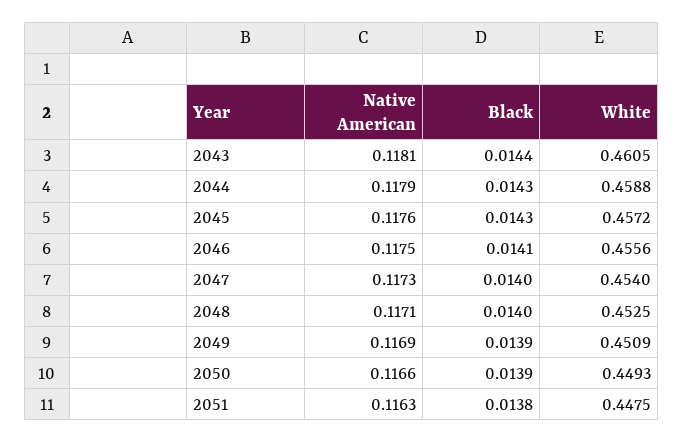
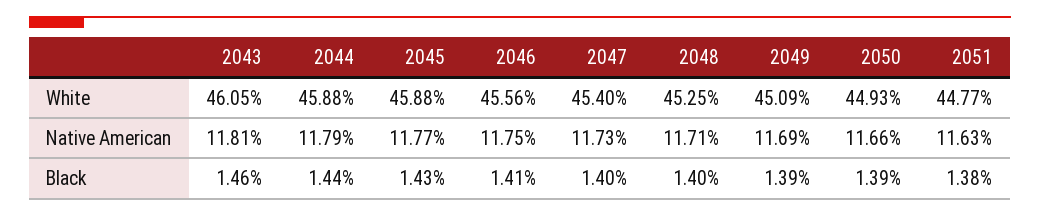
Black, 2043: 0.0144 -> 0.0146
Black, 2044: 0.0143 -> 0.0144
Native American, 2045: 0.1176 -> 0.1177
White, 2045: 0.4572 -> 0.4588
White, 2051: 0.4475 -> 0.4477

